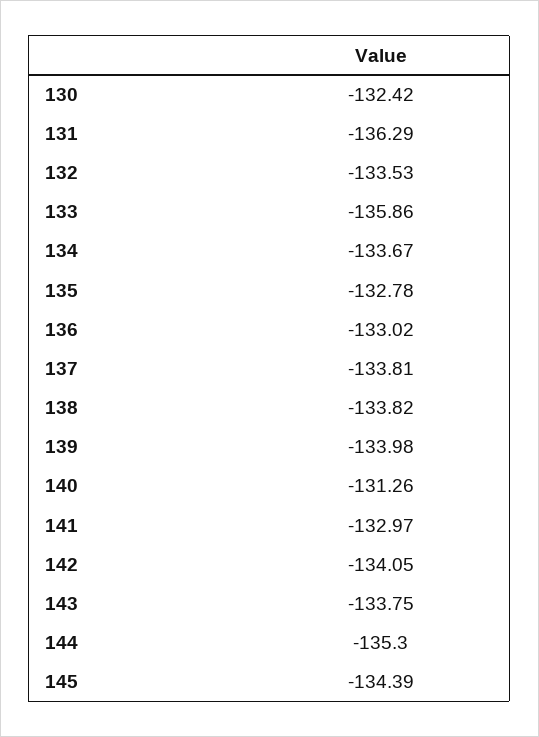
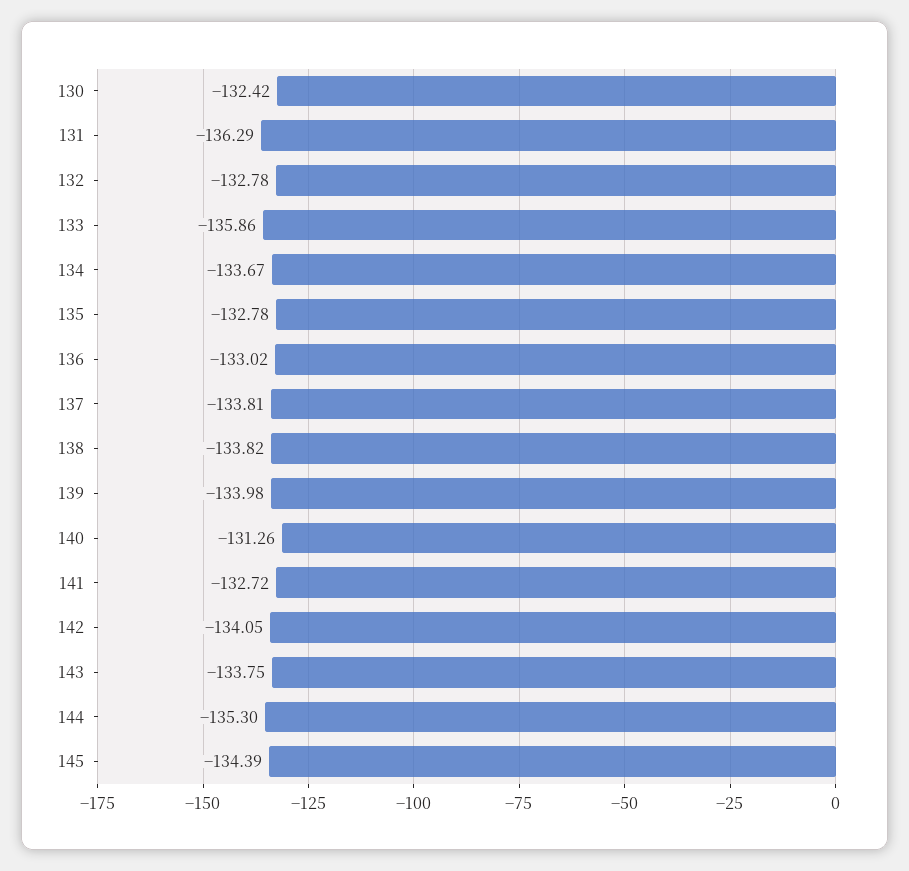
132: -133.53 -> -132.78
141: -132.97 -> -132.72

